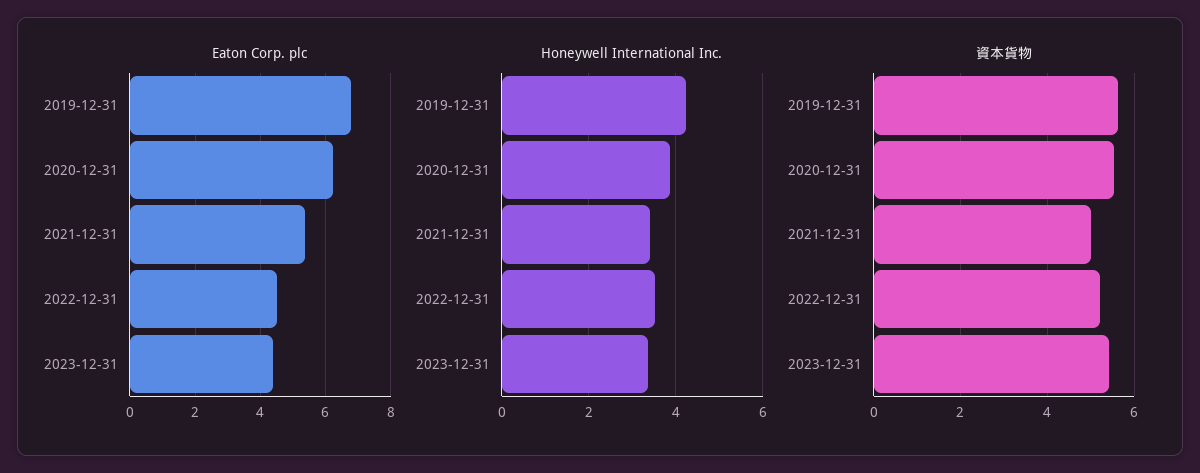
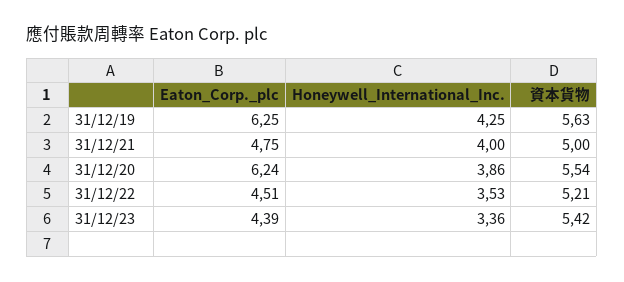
Eaton Corp. plc, 2019-12-31: 6.8 -> 6.25
Eaton Corp. plc, 2021-12-31: 5.4 -> 4.75
Honeywell International Inc., 2021-12-31: 3.4 -> 4

